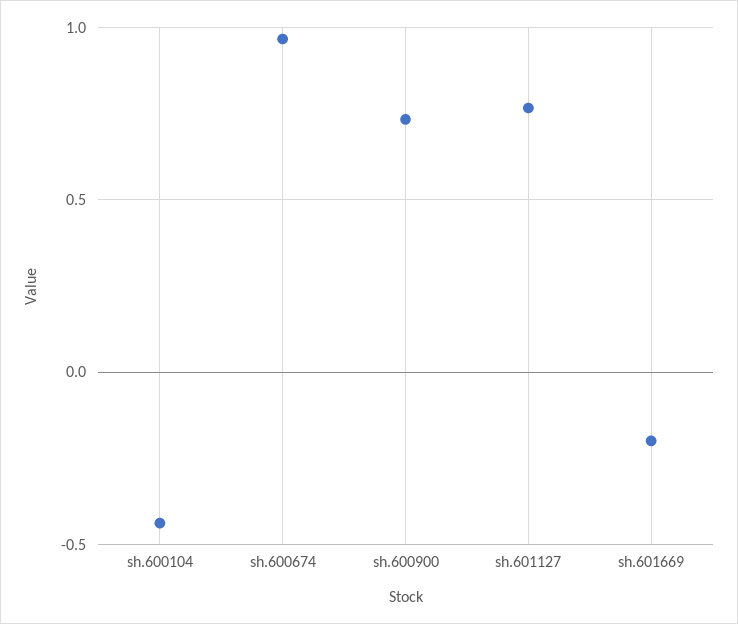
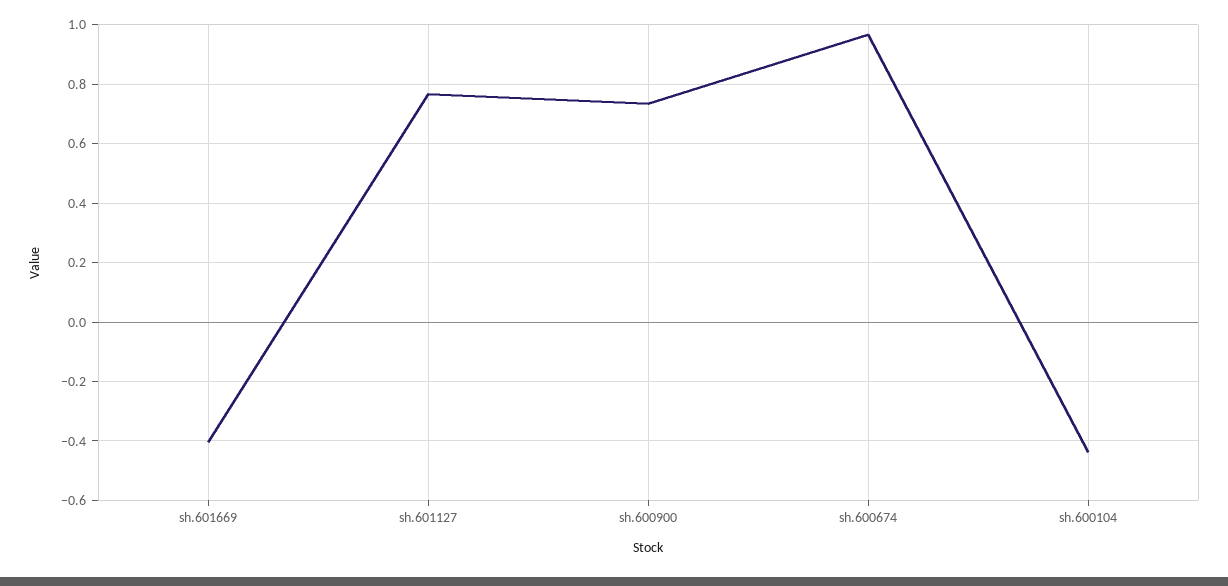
sh.601669: -0.2 -> -0.4

